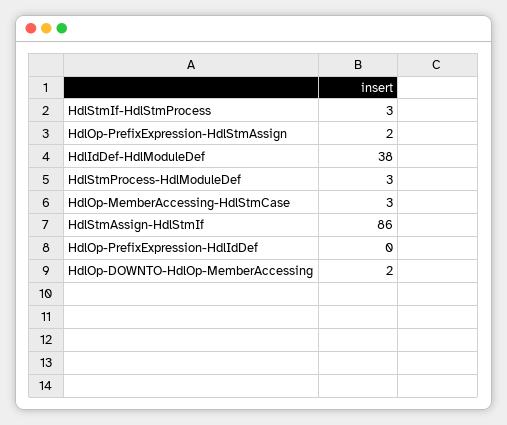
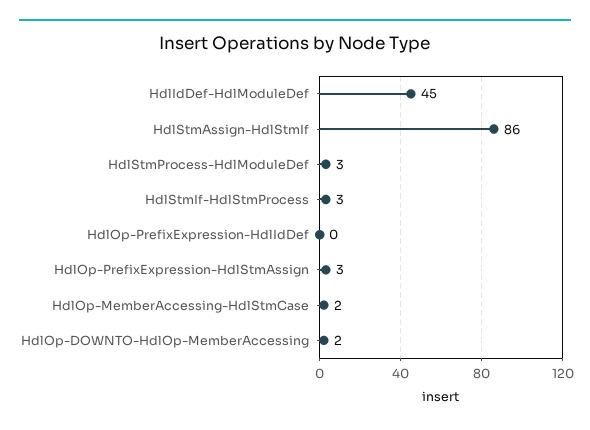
HdlOp-PrefixExpression-HdlStmAssign: 2 -> 3
HdlIdDef-HdlModuleDef: 38 -> 45
HdlOp-MemberAccessing-HdlStmCase: 3 -> 2

